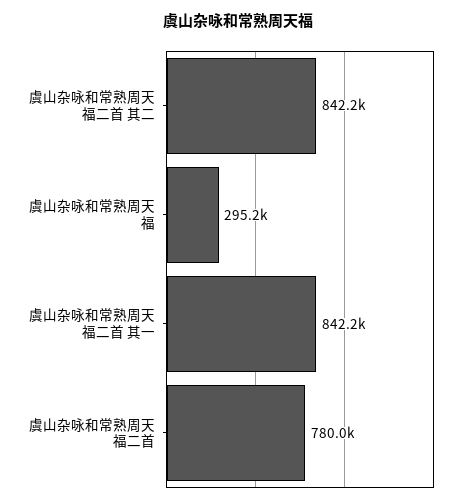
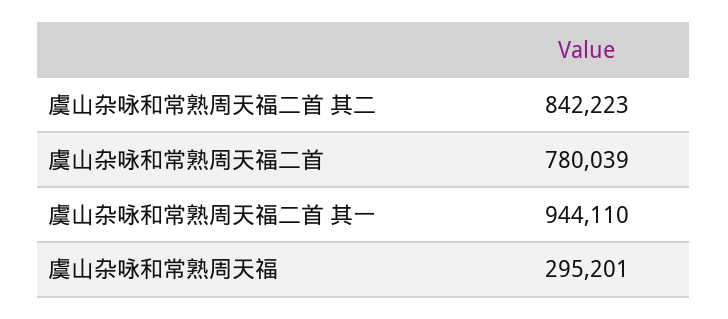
虞山杂咏和常熟周天福二首 其一: 842200 -> 944110

